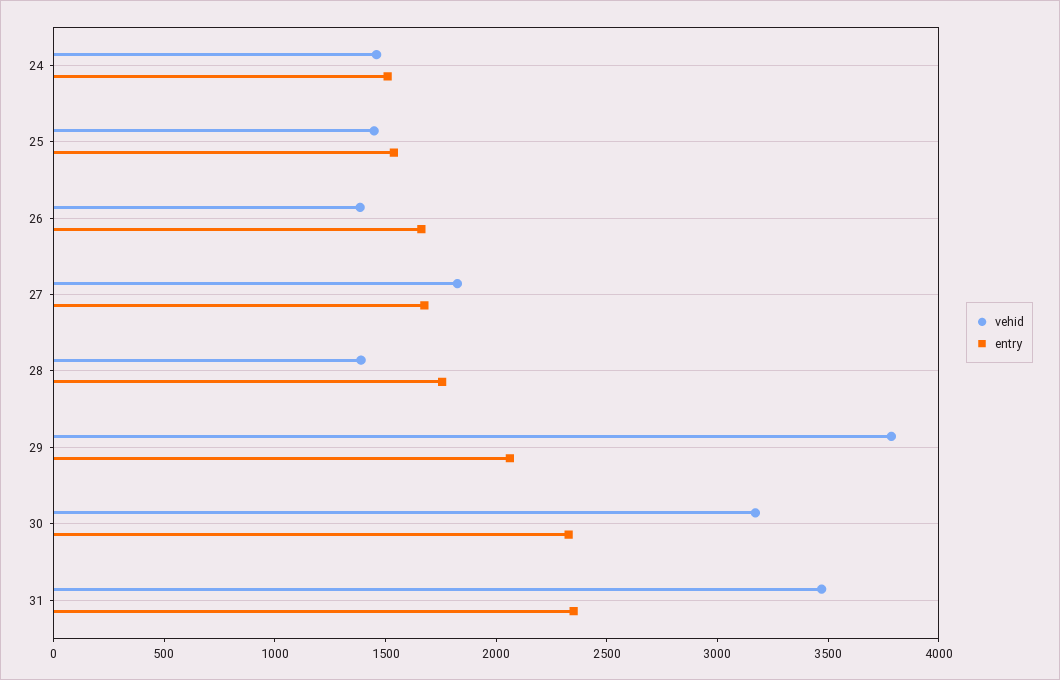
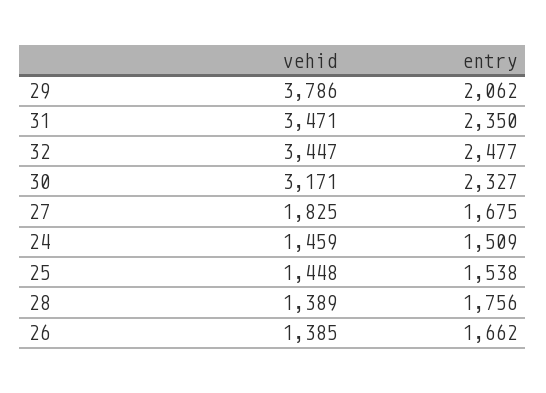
vehid, 32: none -> 3447
entry, 32: none -> 2477

